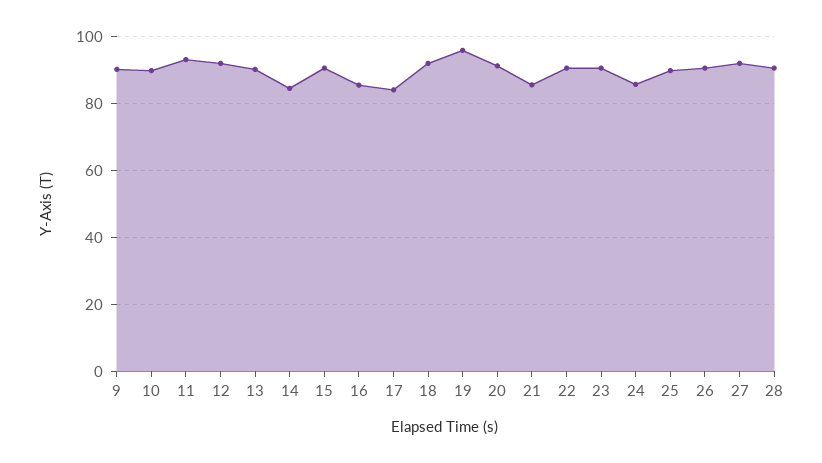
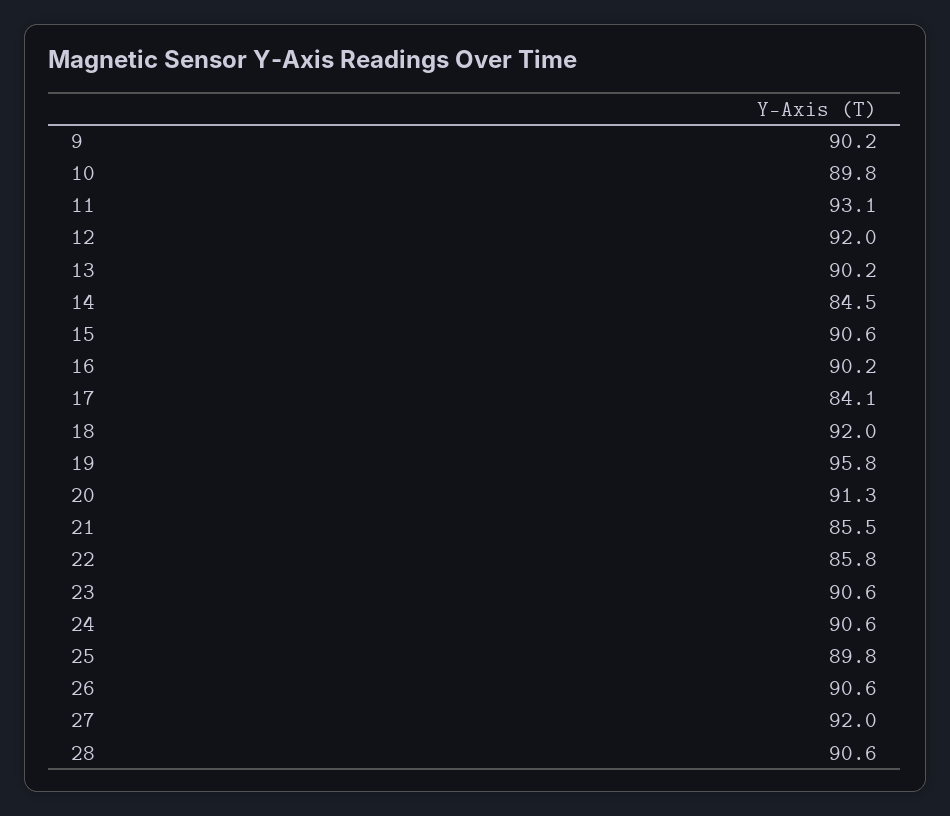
16: 86 -> 90.2
22: 90 -> 85.8
24: 86 -> 90.6

